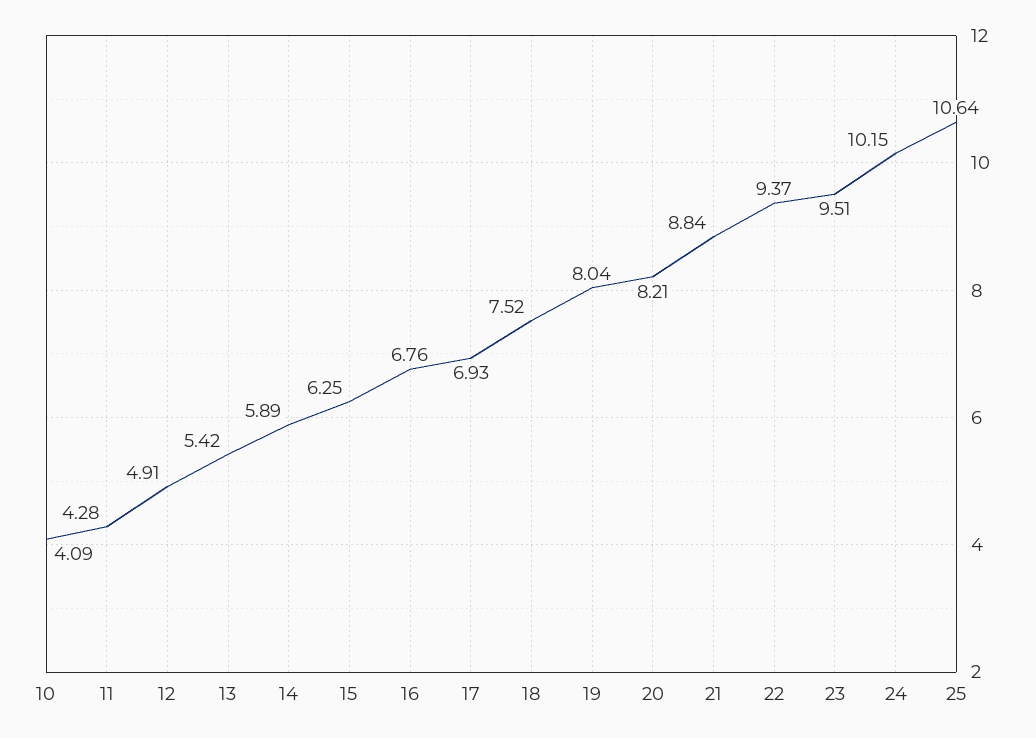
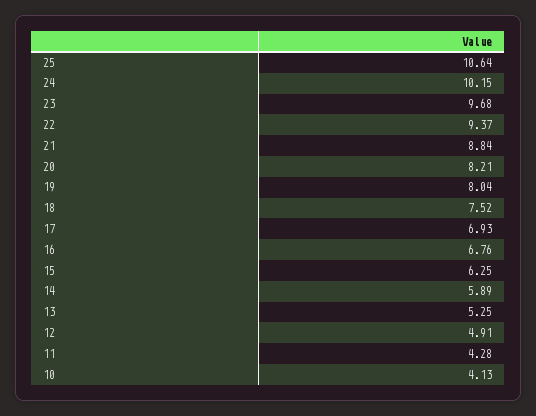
10: 4.09 -> 4.13
13: 5.42 -> 5.25
23: 9.51 -> 9.68

